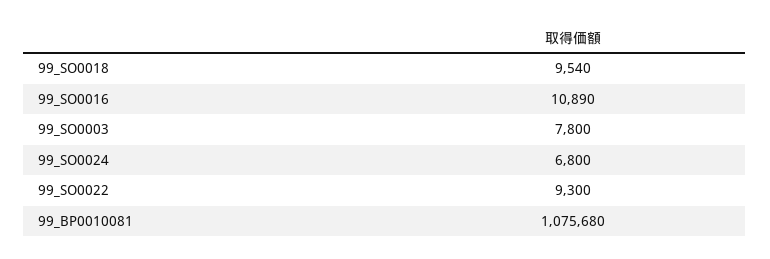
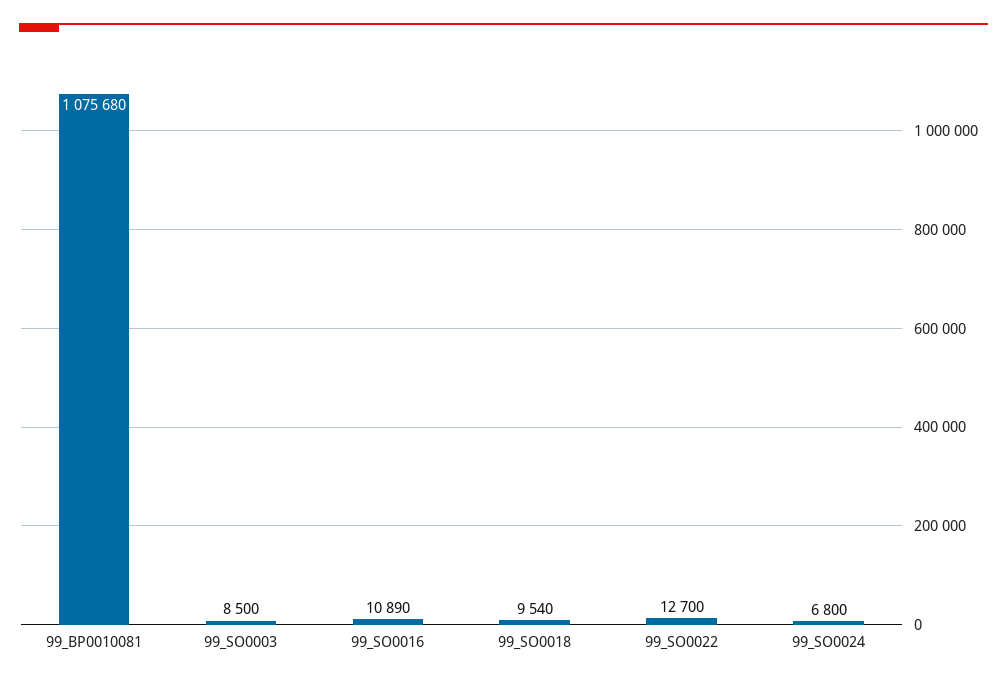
99_SO0003: 7800 -> 8500
99_SO0022: 9300 -> 12700

